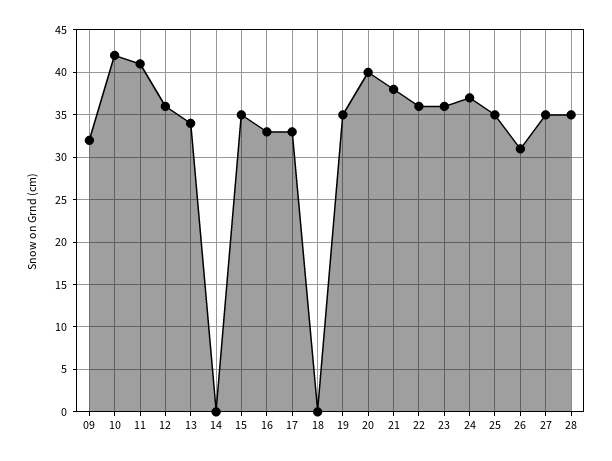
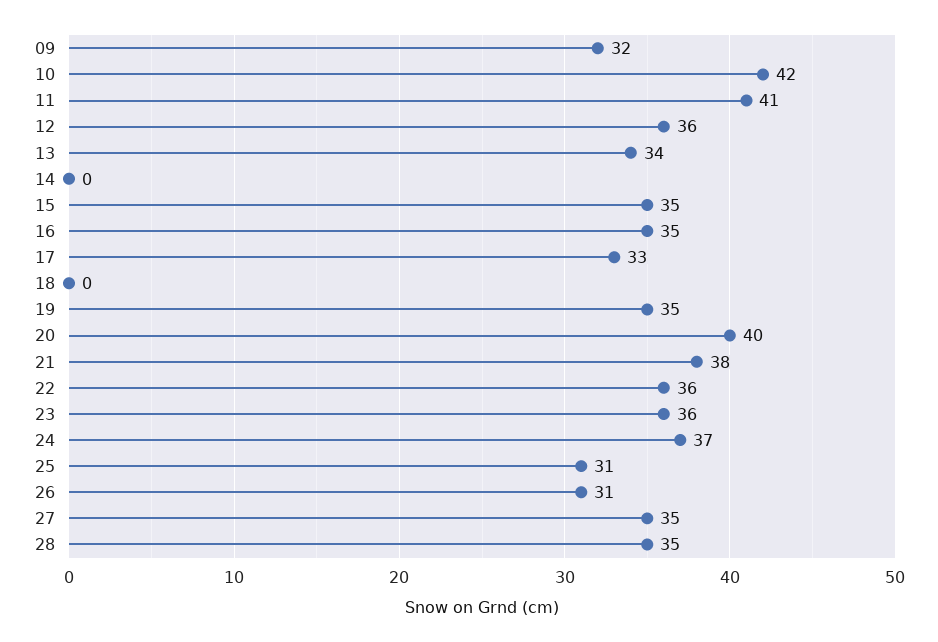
16: 33 -> 35
25: 35 -> 31

